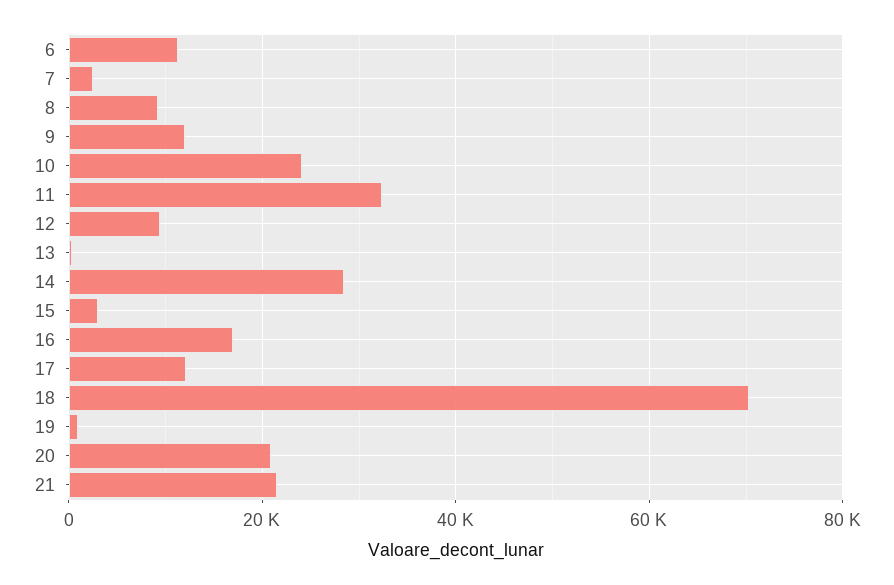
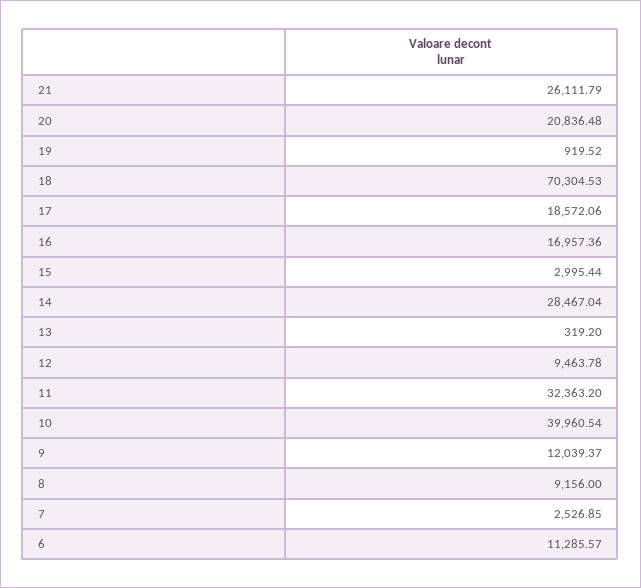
10: 24000 -> 39960.54
17: 12000 -> 18572.06
21: 22000 -> 26111.79

